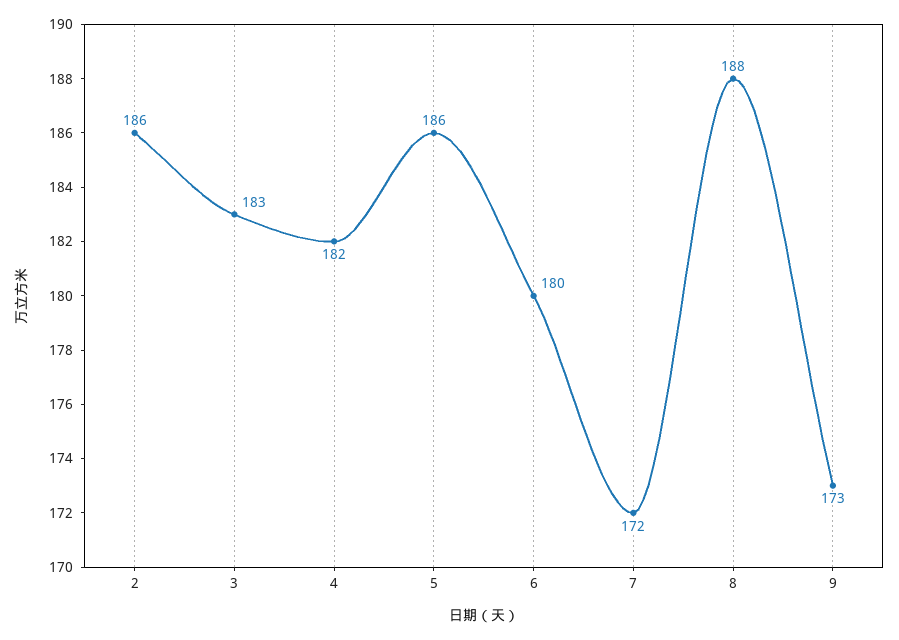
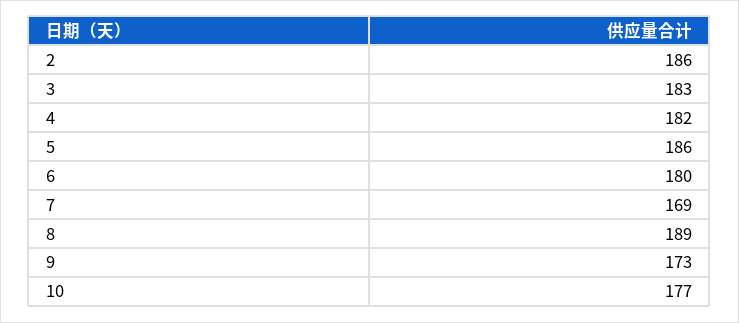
7: 172 -> 169
8: 188 -> 189
10: none -> 177

